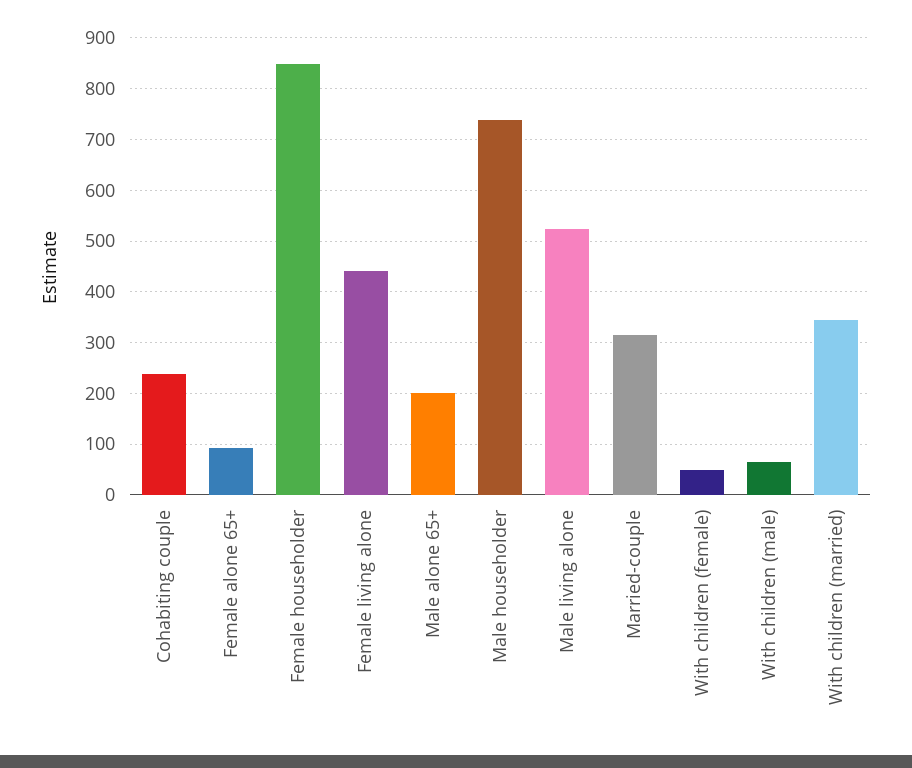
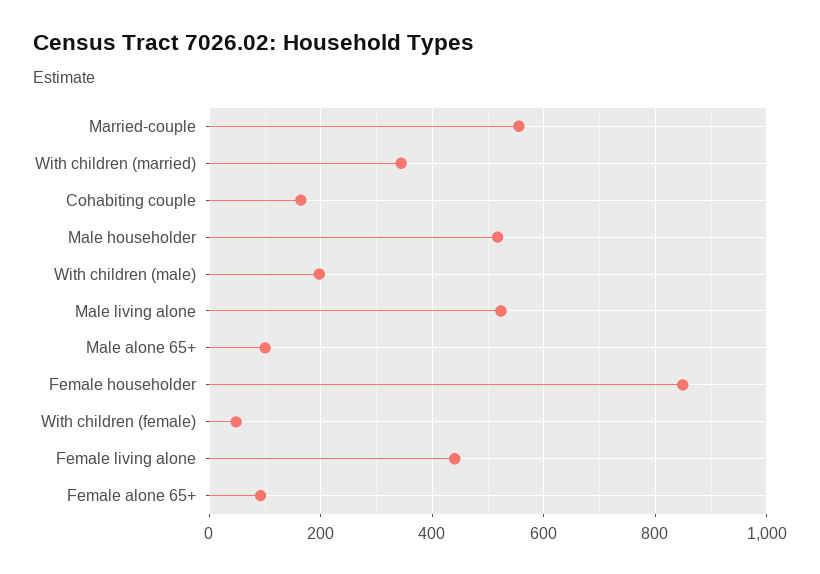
Cohabiting couple: 240 -> 160
Male alone 65+: 200 -> 100
Male householder: 740 -> 520
Married-couple: 320 -> 560
With children (male): 60 -> 200

